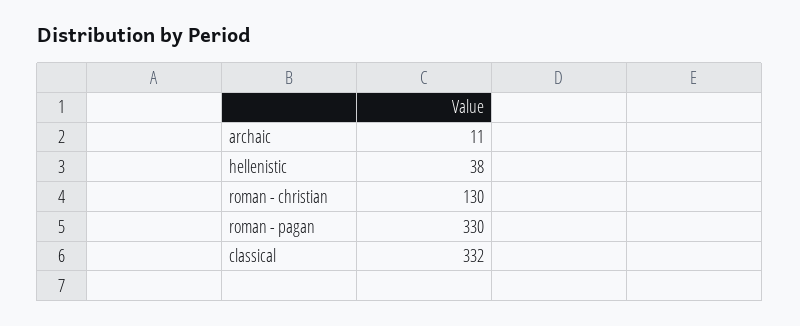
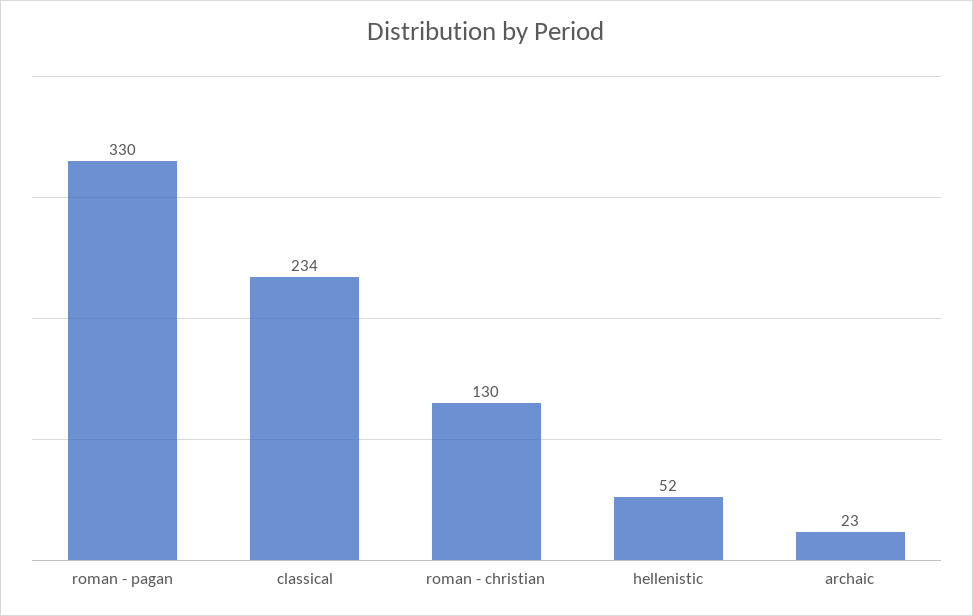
archaic: 11 -> 23
hellenistic: 38 -> 52
classical: 332 -> 234

